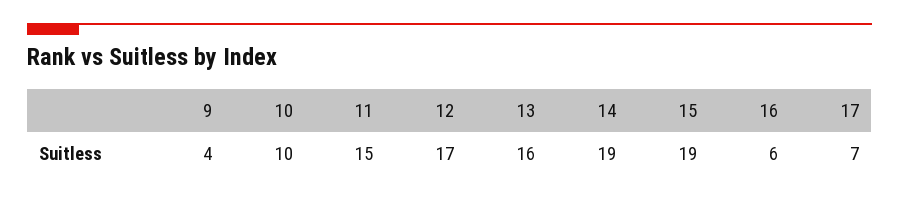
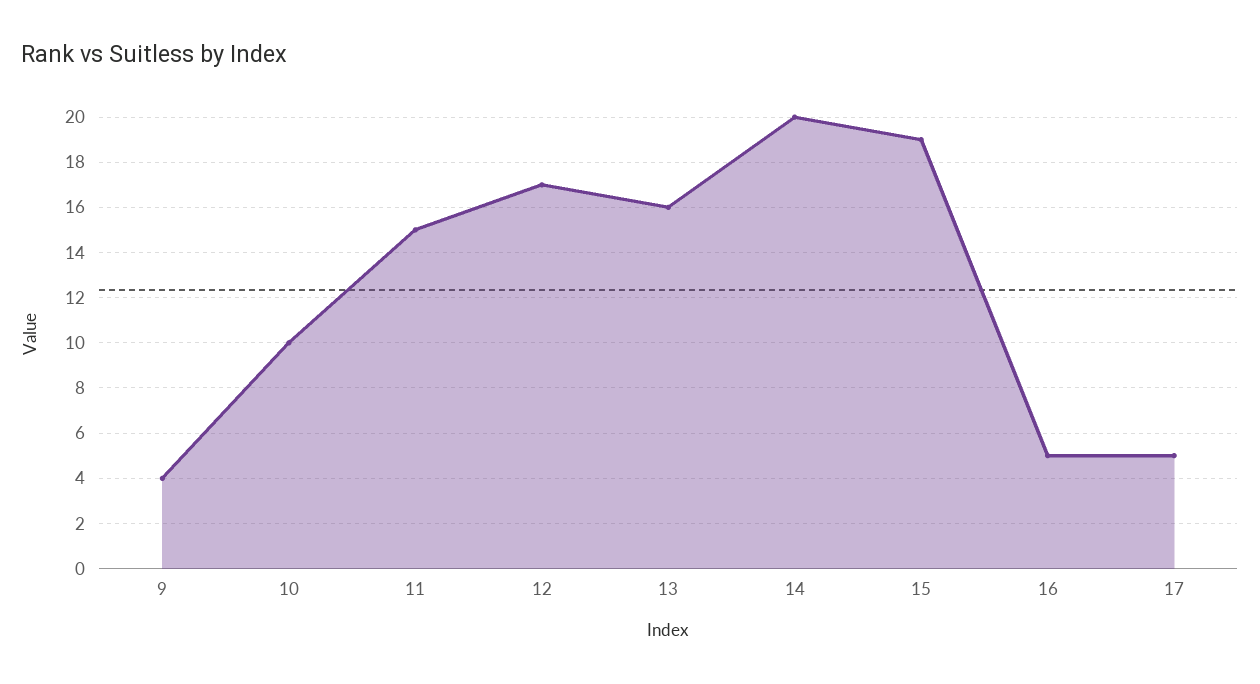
14: 19 -> 20
16: 6 -> 5
17: 7 -> 5

